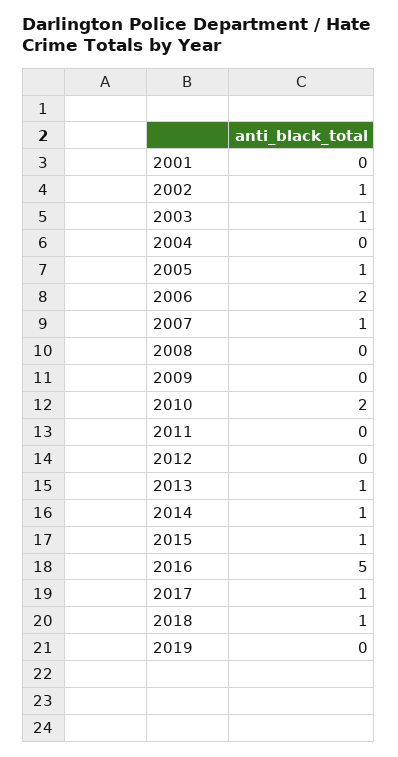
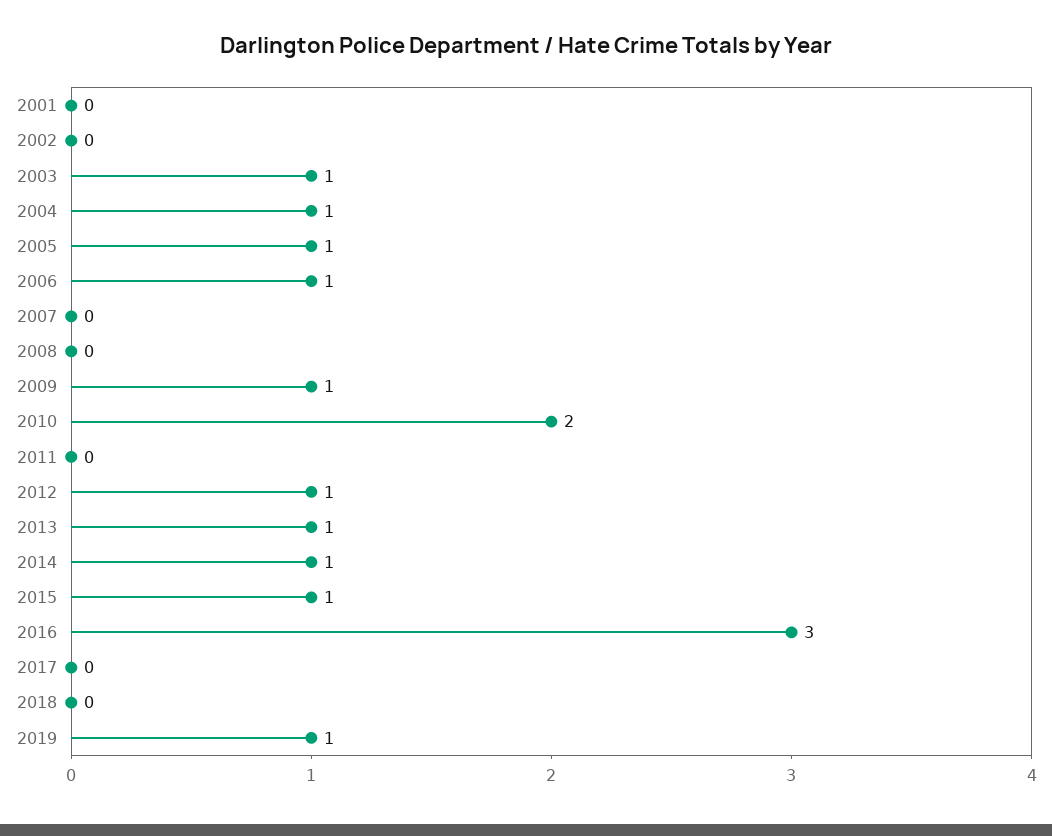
2002: 1 -> 0
2004: 0 -> 1
2006: 2 -> 1
2007: 1 -> 0
2009: 0 -> 1
2012: 0 -> 1
2016: 5 -> 3
2017: 1 -> 0
2018: 1 -> 0
2019: 0 -> 1

